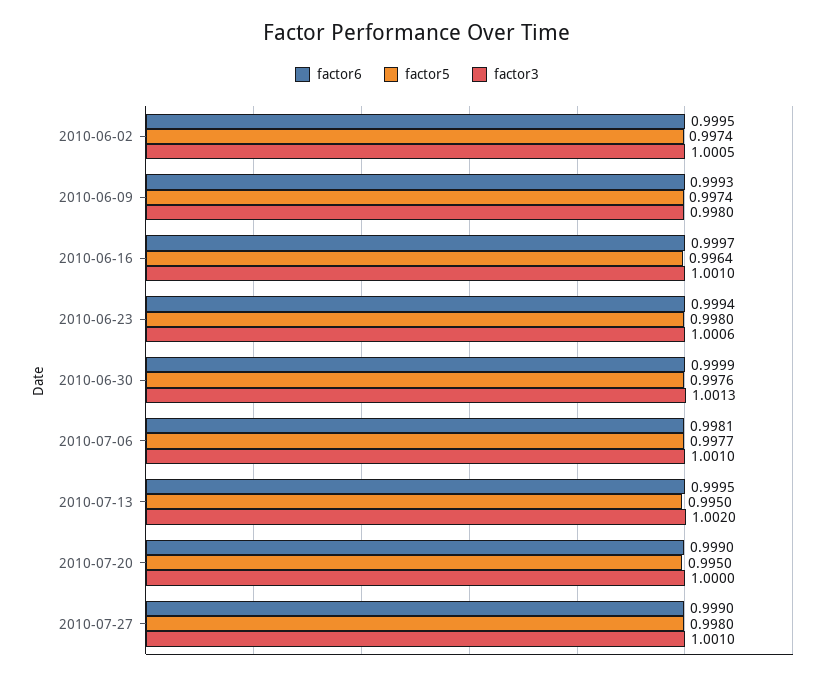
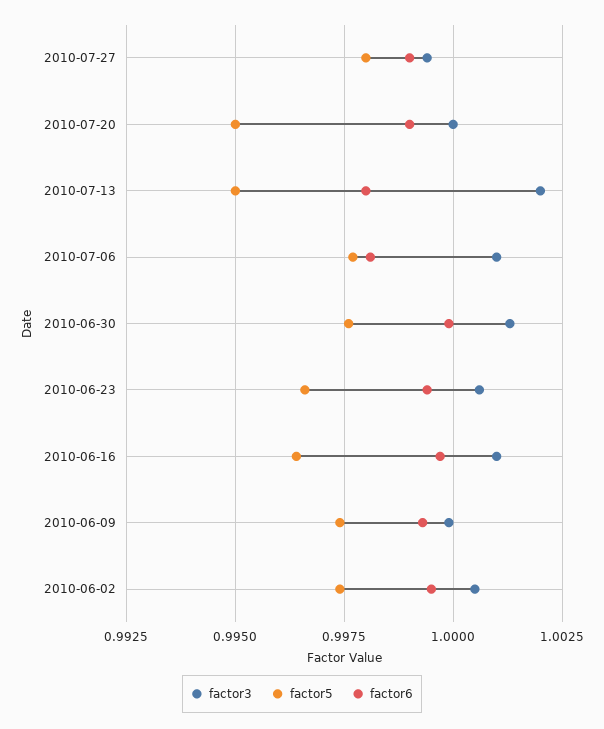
factor3, 2010-06-09: 0.998 -> 1
factor5, 2010-06-23: 0.998 -> 0.9965
factor6, 2010-07-13: 0.9995 -> 0.998
factor3, 2010-07-27: 1.001 -> 0.9995

